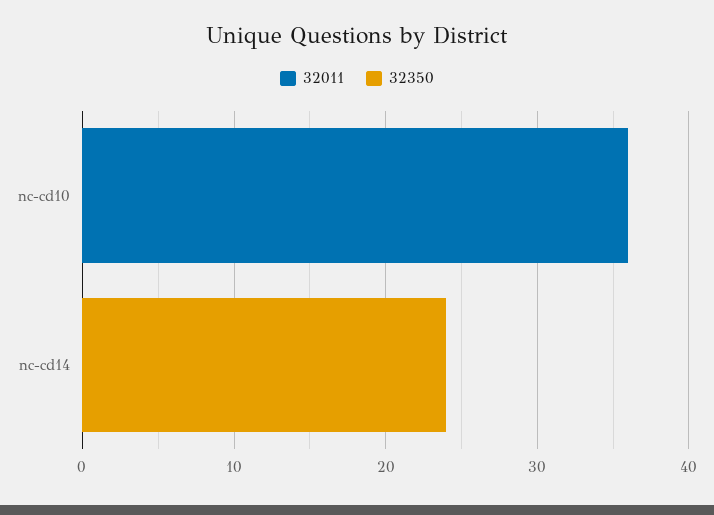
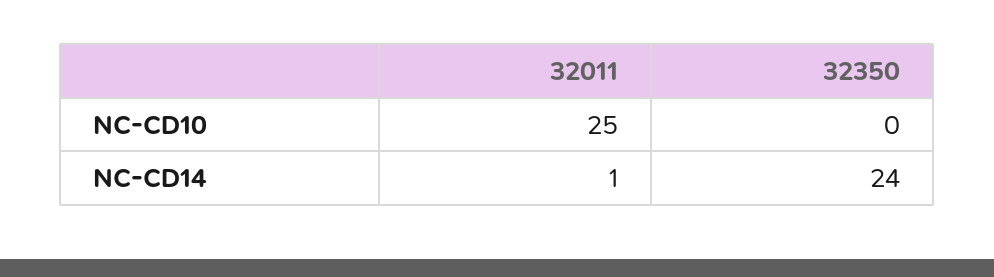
32011, nc-cd10: 36 -> 25
32011, nc-cd14: 0 -> 1

